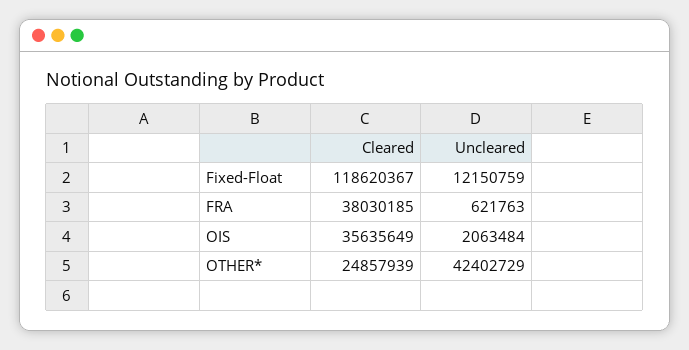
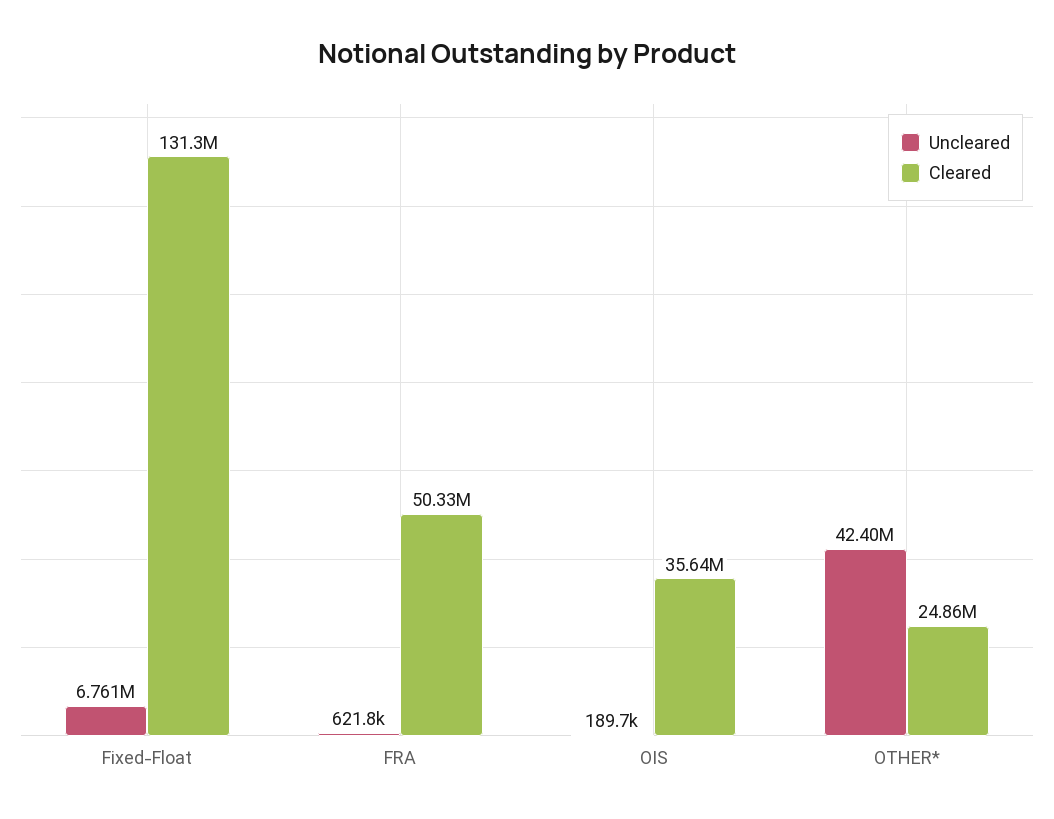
Cleared, Fixed-Float: 118620367 -> 131300000
Uncleared, Fixed-Float: 12150759 -> 6761000
Cleared, FRA: 38030185 -> 50330000
Uncleared, OIS: 2063484 -> 189700

